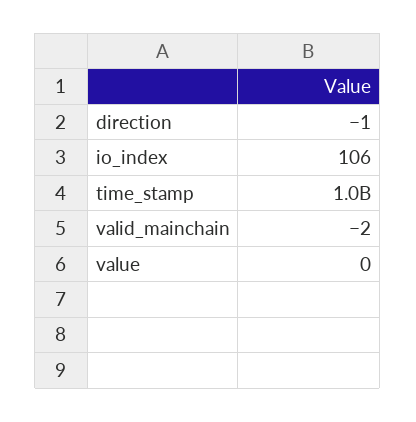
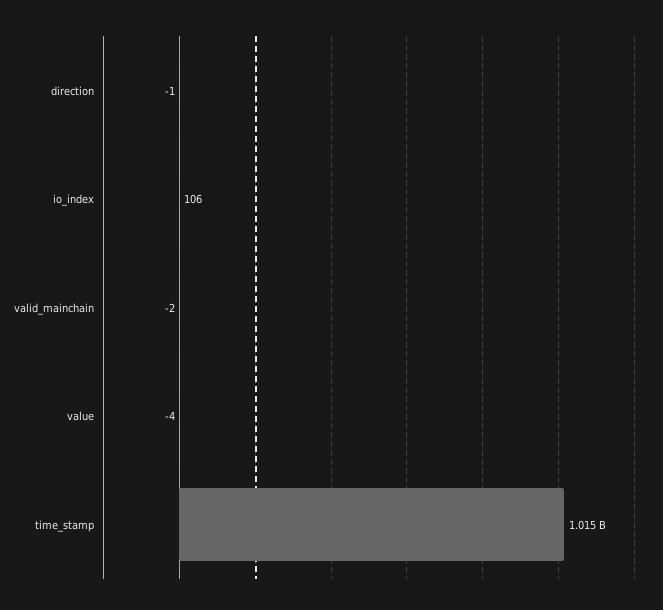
value: 0 -> -4

